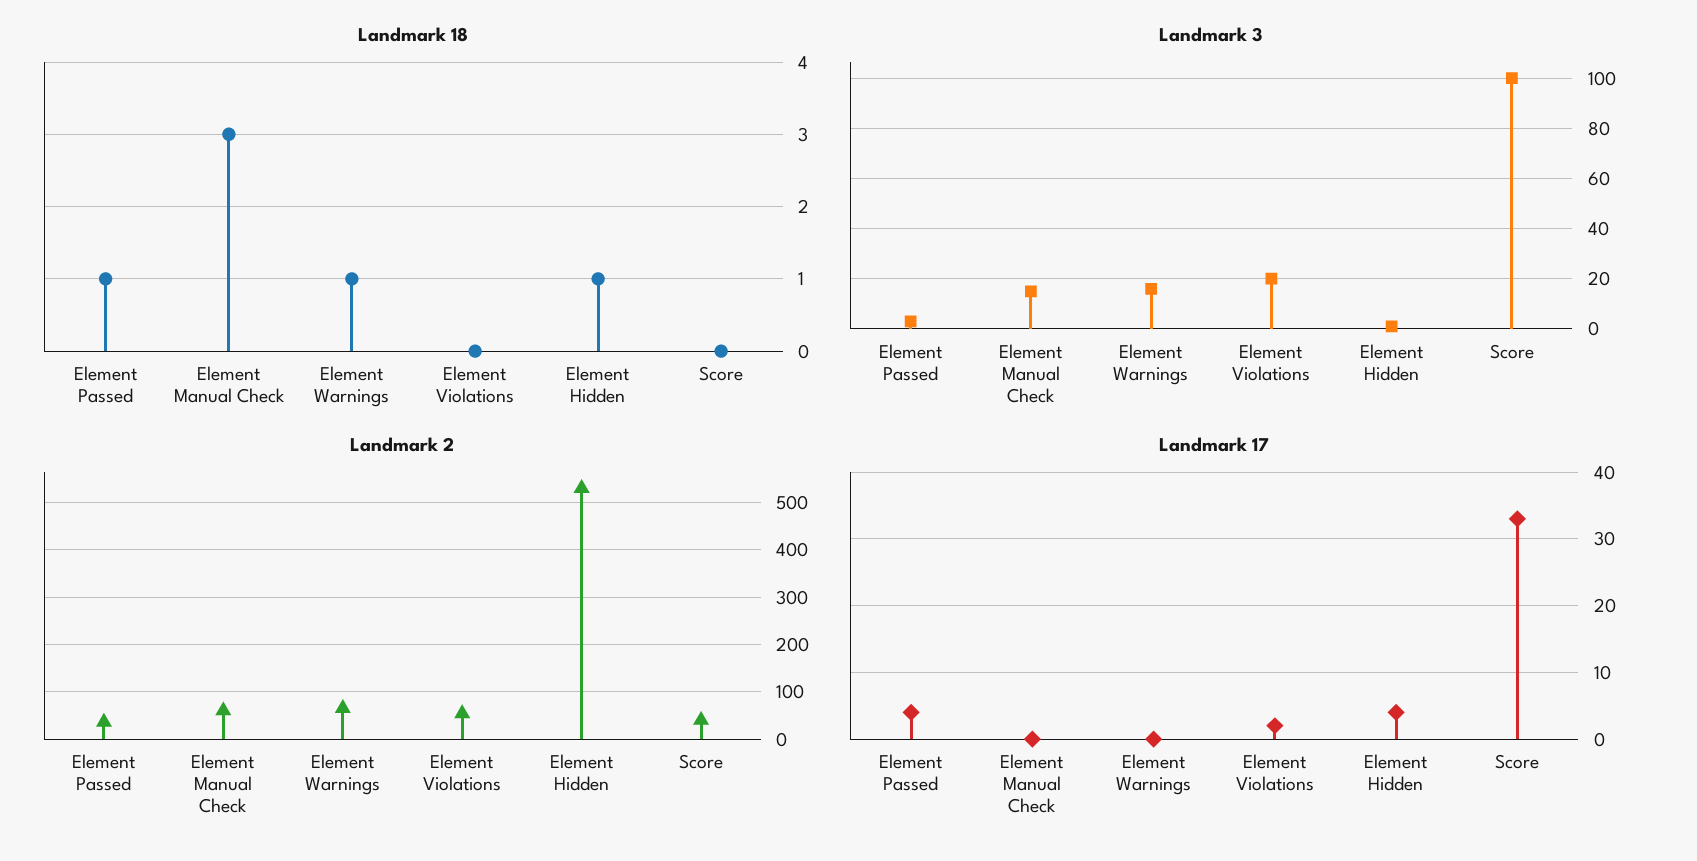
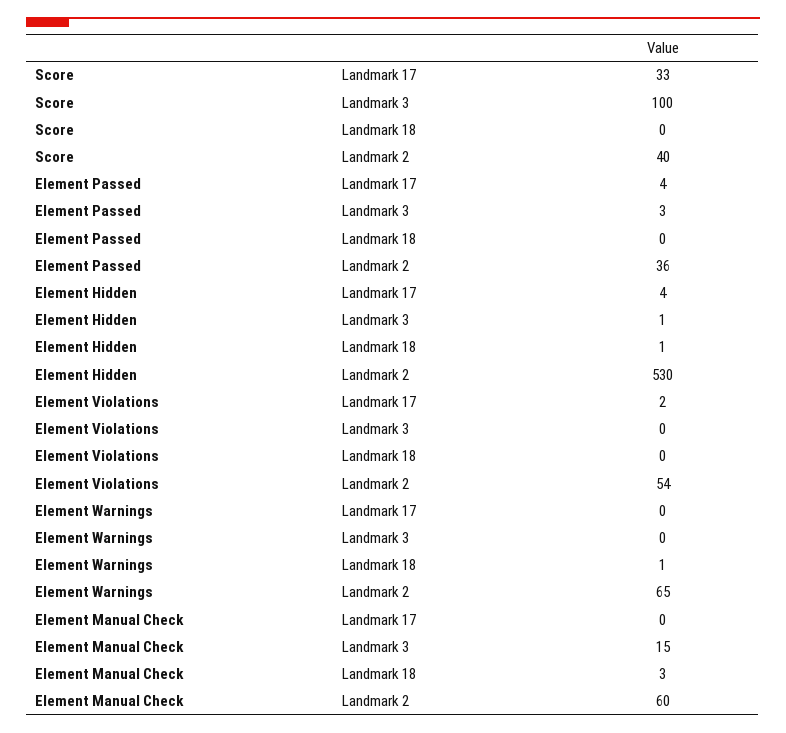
Landmark 18, Element Passed: 1 -> 0
Landmark 3, Element Warnings: 15 -> 0
Landmark 3, Element Violations: 20 -> 0

